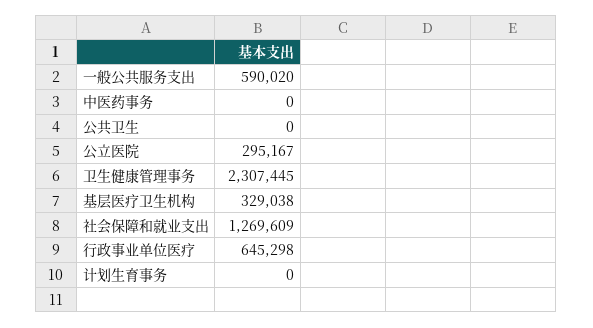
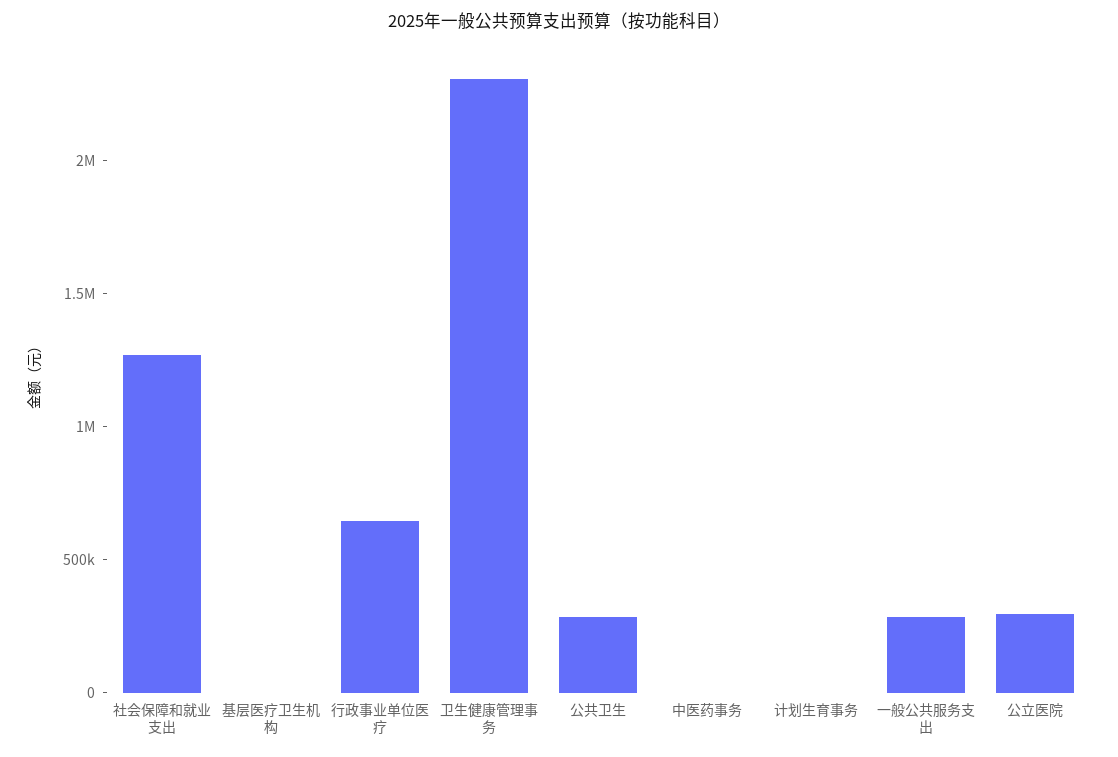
一般公共服务支出: 590020 -> 300000
公共卫生: 0 -> 300000
基层医疗卫生机构: 329038 -> 0

